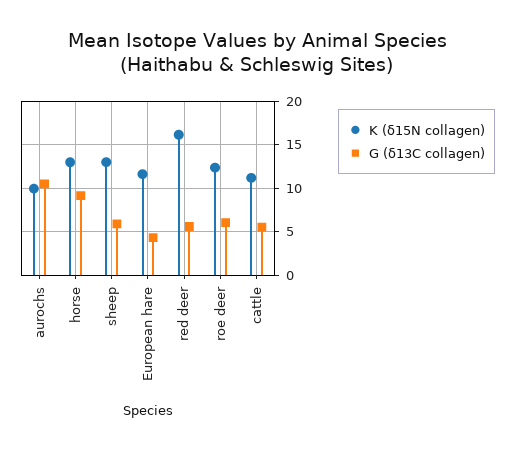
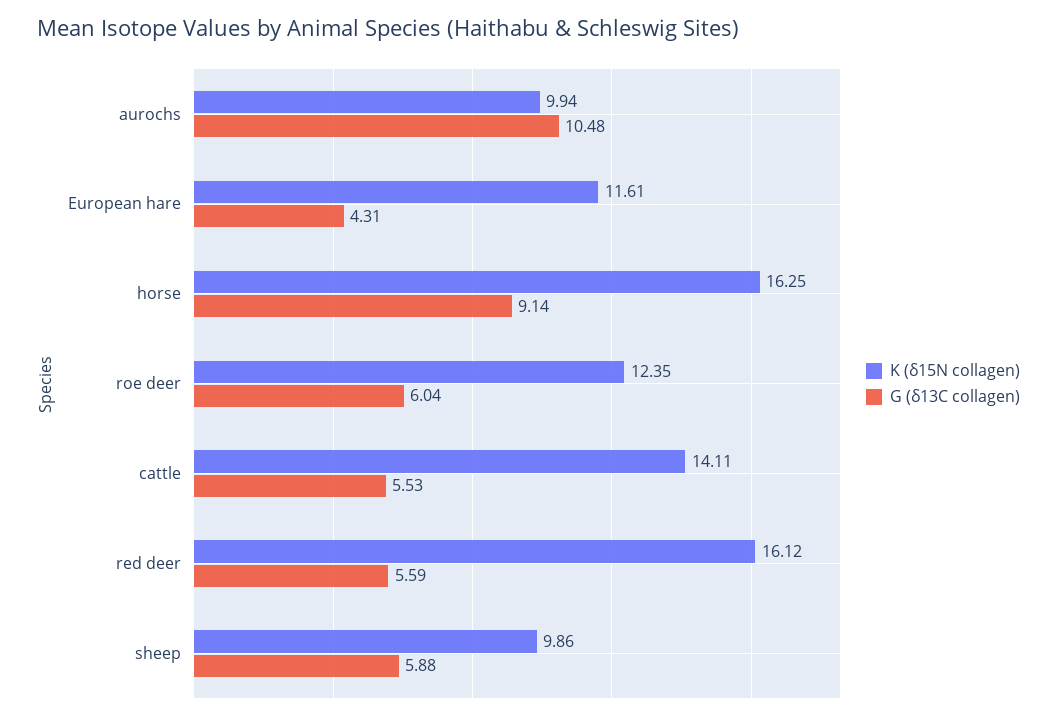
K (δ15N collagen), horse: 13 -> 16.25
K (δ15N collagen), sheep: 13 -> 9.86
K (δ15N collagen), cattle: 11 -> 14.11

